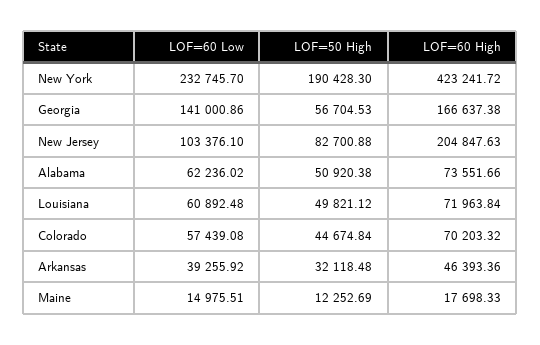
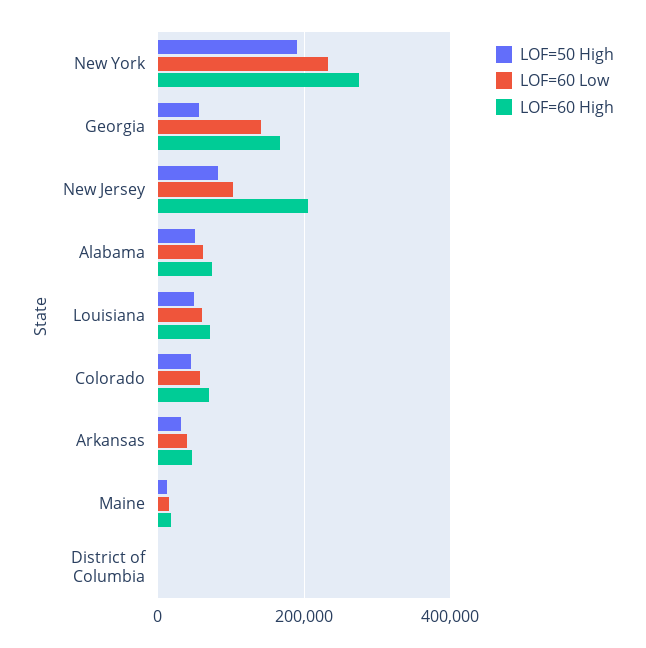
LOF=60 High, New York: 423241.72 -> 280000
LOF=50 High, District of Columbia: none -> 0
LOF=60 Low, District of Columbia: none -> 0
LOF=60 High, District of Columbia: none -> 0

